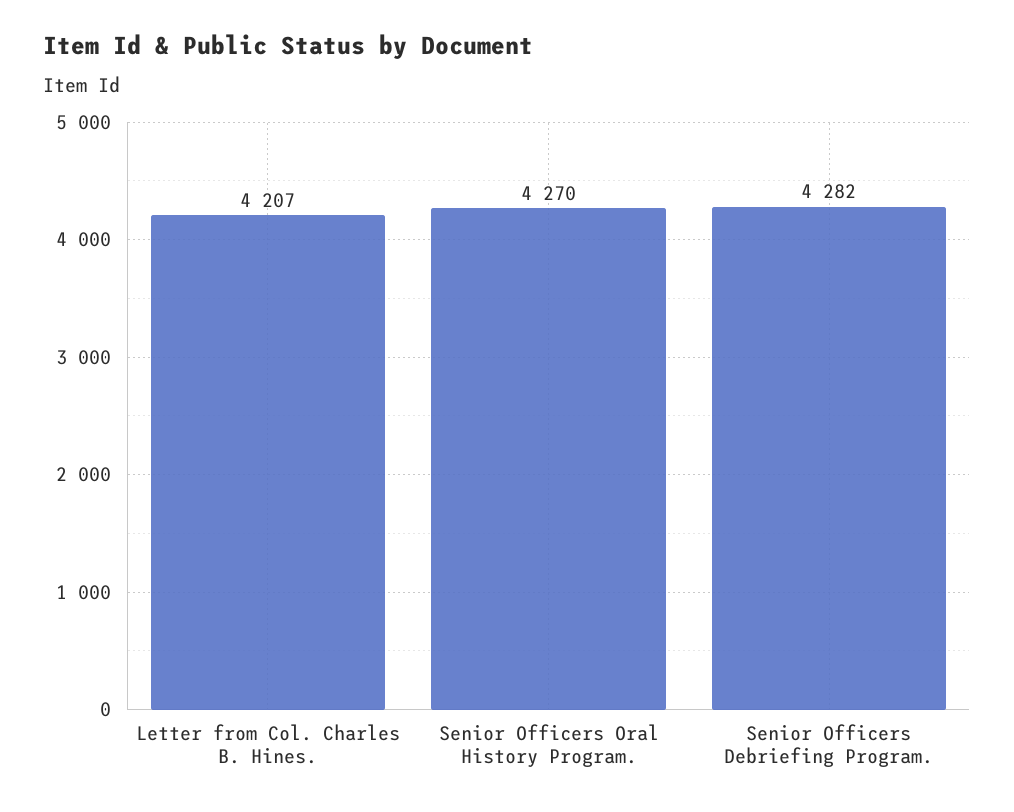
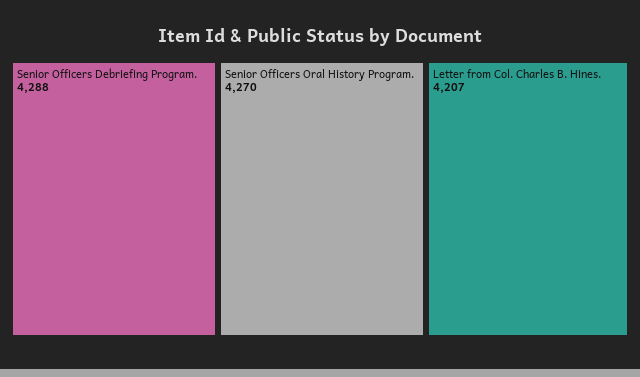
Senior Officers Debriefing Program.: 4282 -> 4288

